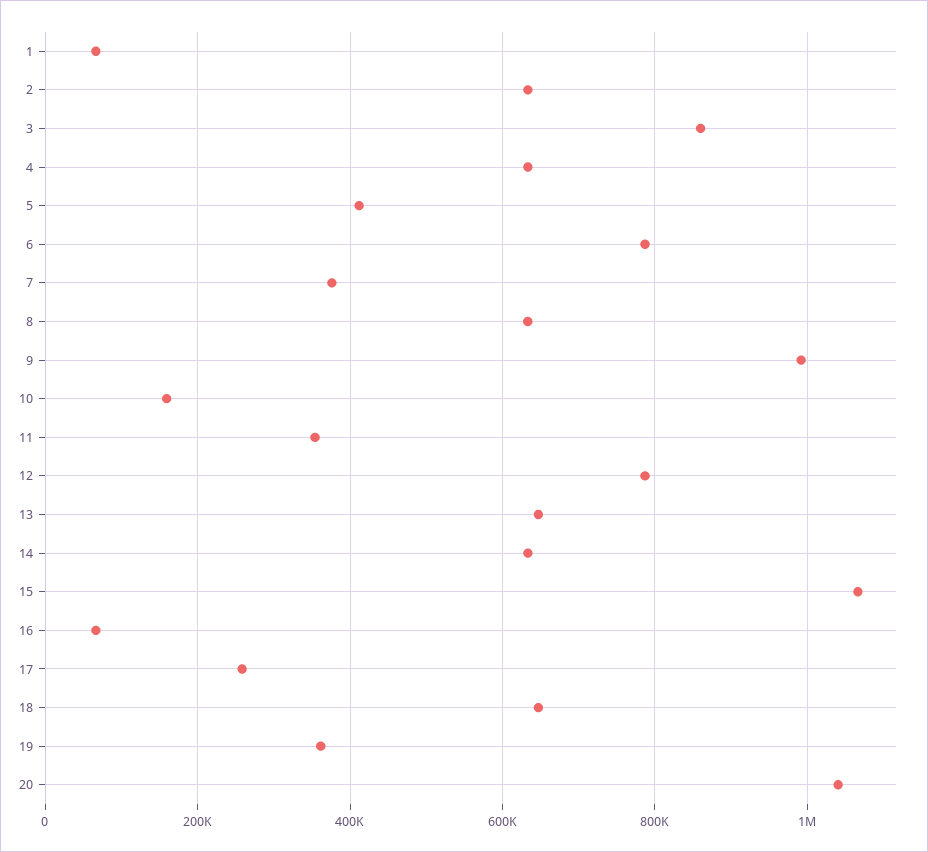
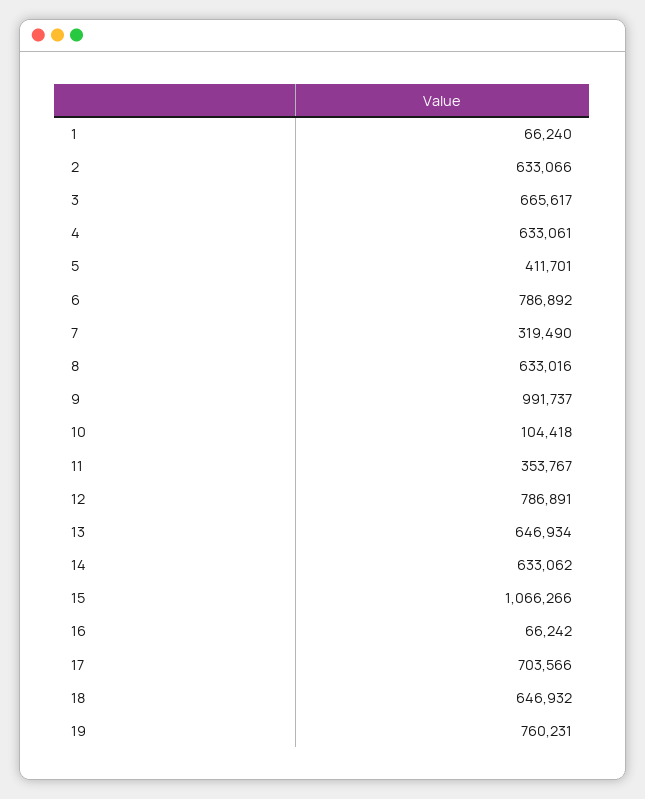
3: 860000 -> 665617
7: 380000 -> 319490
10: 160000 -> 104418
17: 260000 -> 703566
19: 360000 -> 760231
20: 1040000 -> none

